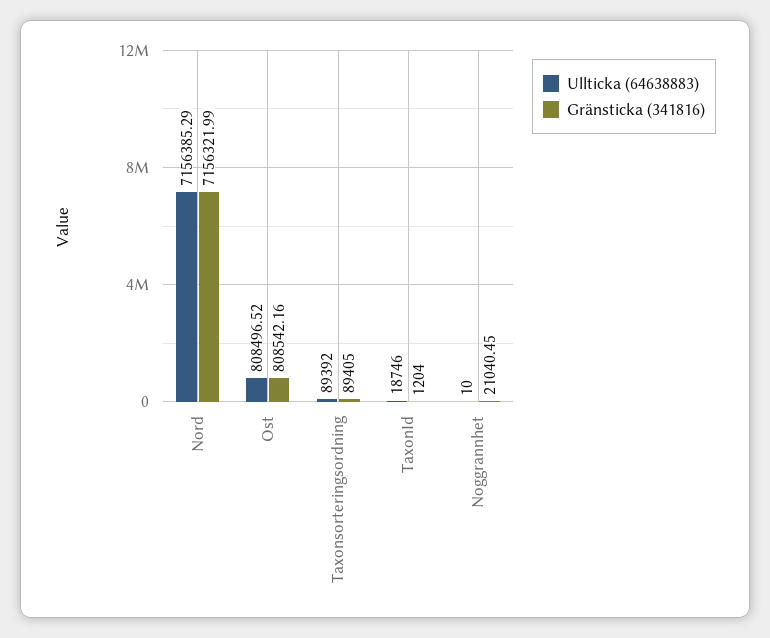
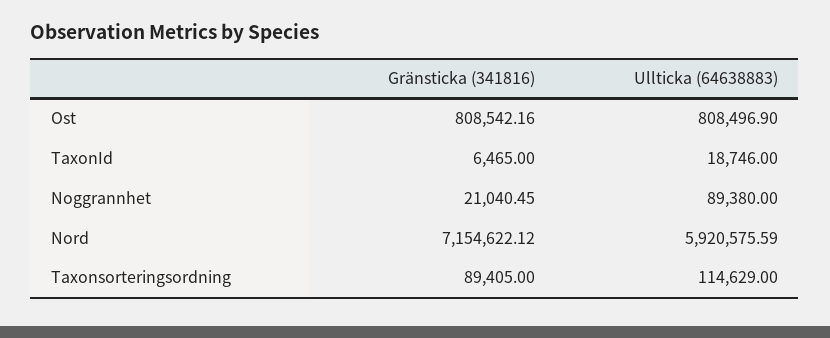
Ullticka (64638883), Nord: 7156385.29 -> 5920575.59
Gränsticka (341816), Nord: 7156321.99 -> 7154622.12
Ullticka (64638883), Ost: 808496.52 -> 808496.9
Ullticka (64638883), Taxonsorteringsordning: 89392 -> 114629
Gränsticka (341816), TaxonId: 1204 -> 6465
Ullticka (64638883), Noggrannhet: 10 -> 89380

